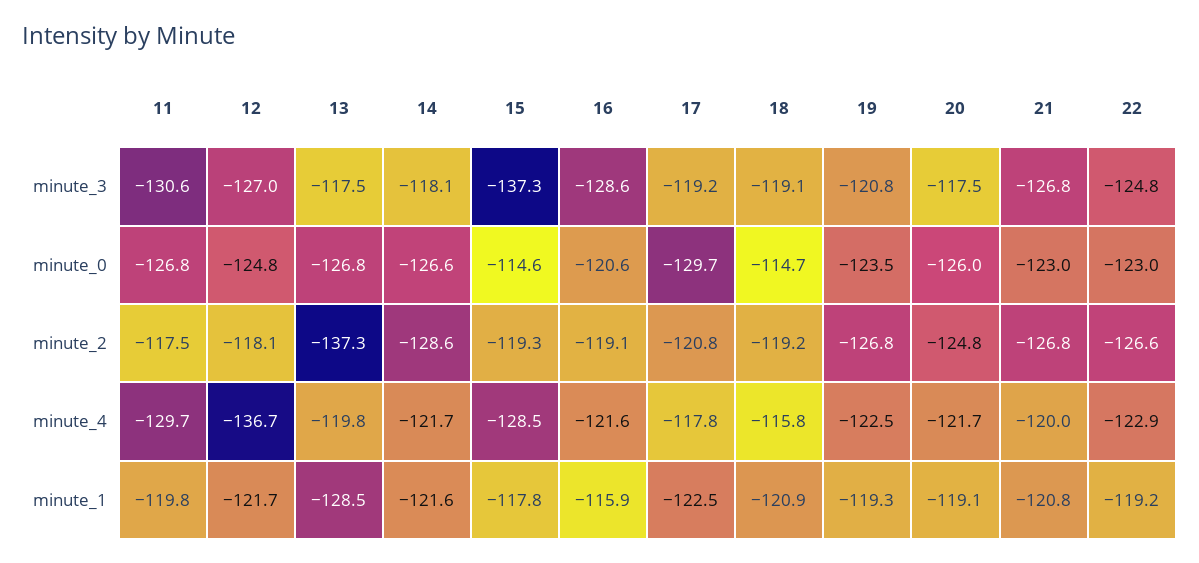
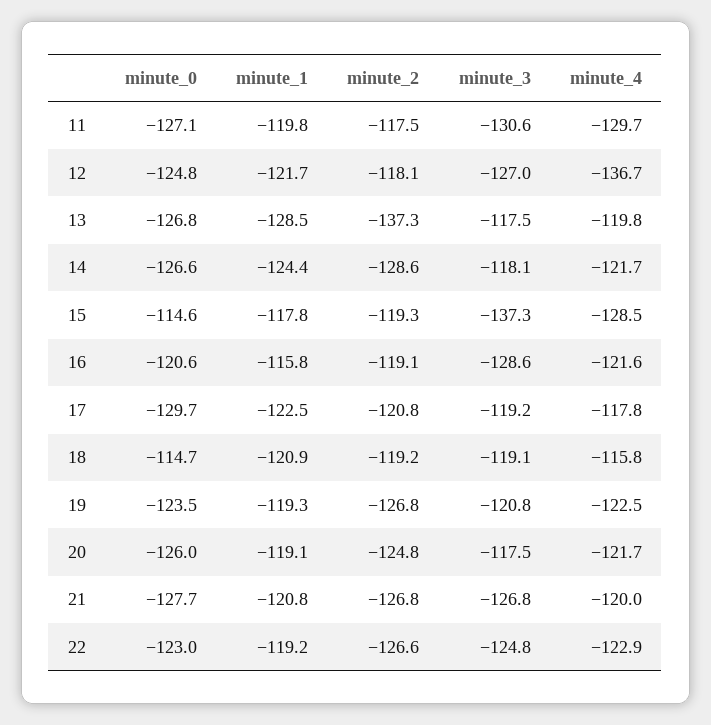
11, minute_0: -126.8 -> -127.1
21, minute_0: -123 -> -127.7
14, minute_1: -121.6 -> -124.4
16, minute_1: -115.9 -> -115.8

